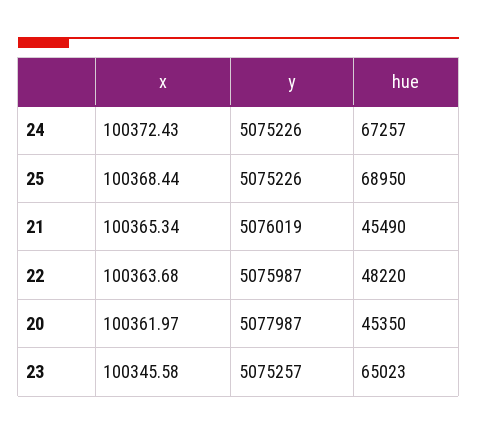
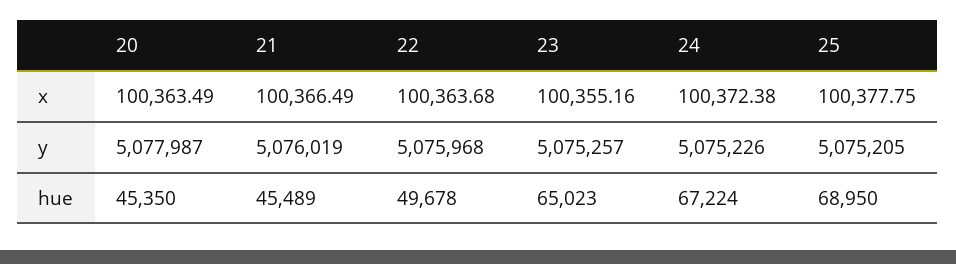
x, 24: 100372.43 -> 100372.38
hue, 24: 67257 -> 67224
x, 25: 100368.44 -> 100377.75
y, 25: 5075226 -> 5075205
x, 21: 100365.34 -> 100366.49
hue, 21: 45490 -> 45489
y, 22: 5075987 -> 5075968
hue, 22: 48220 -> 49678
x, 20: 100361.97 -> 100363.49
x, 23: 100345.58 -> 100355.16

